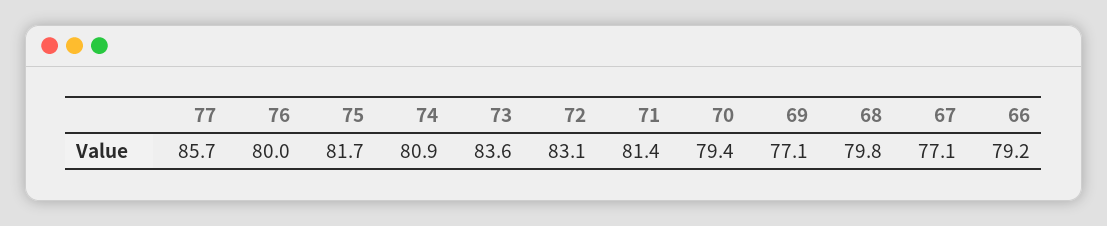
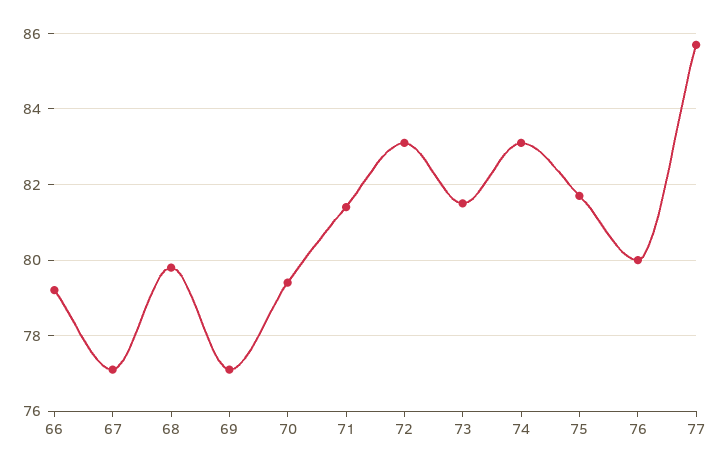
74: 80.9 -> 83
73: 83.6 -> 81.5

